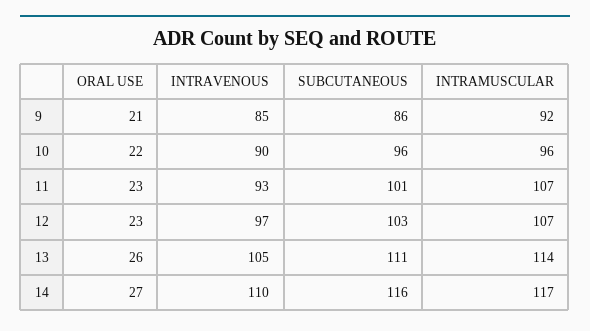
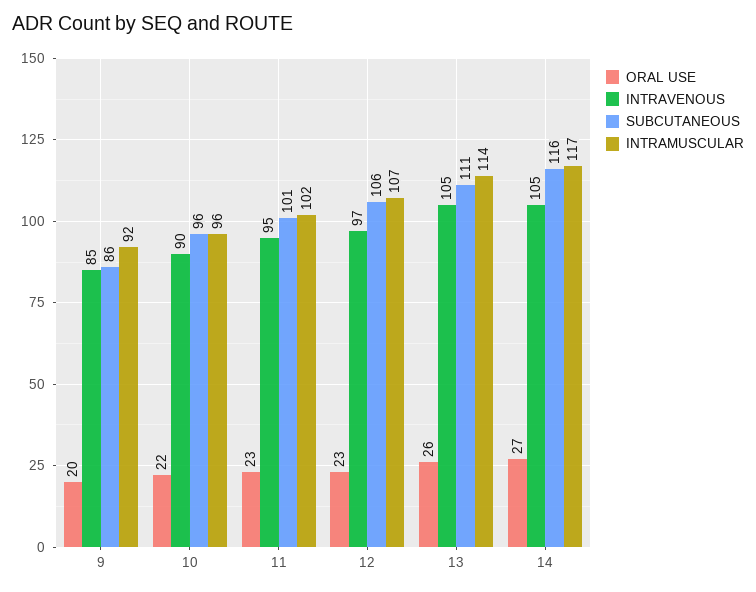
ORAL USE, 9: 21 -> 20
INTRAVENOUS, 11: 93 -> 95
INTRAMUSCULAR, 11: 107 -> 102
SUBCUTANEOUS, 12: 103 -> 106
INTRAVENOUS, 14: 110 -> 105

